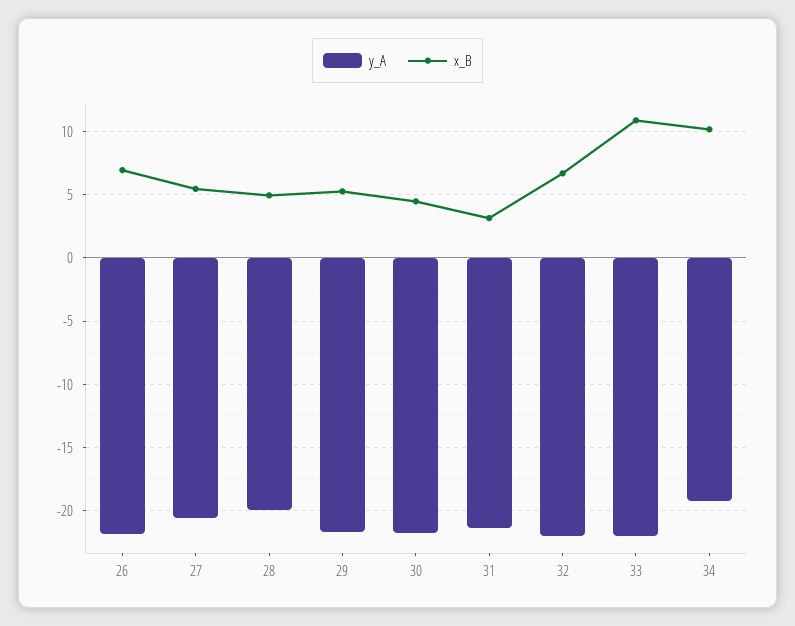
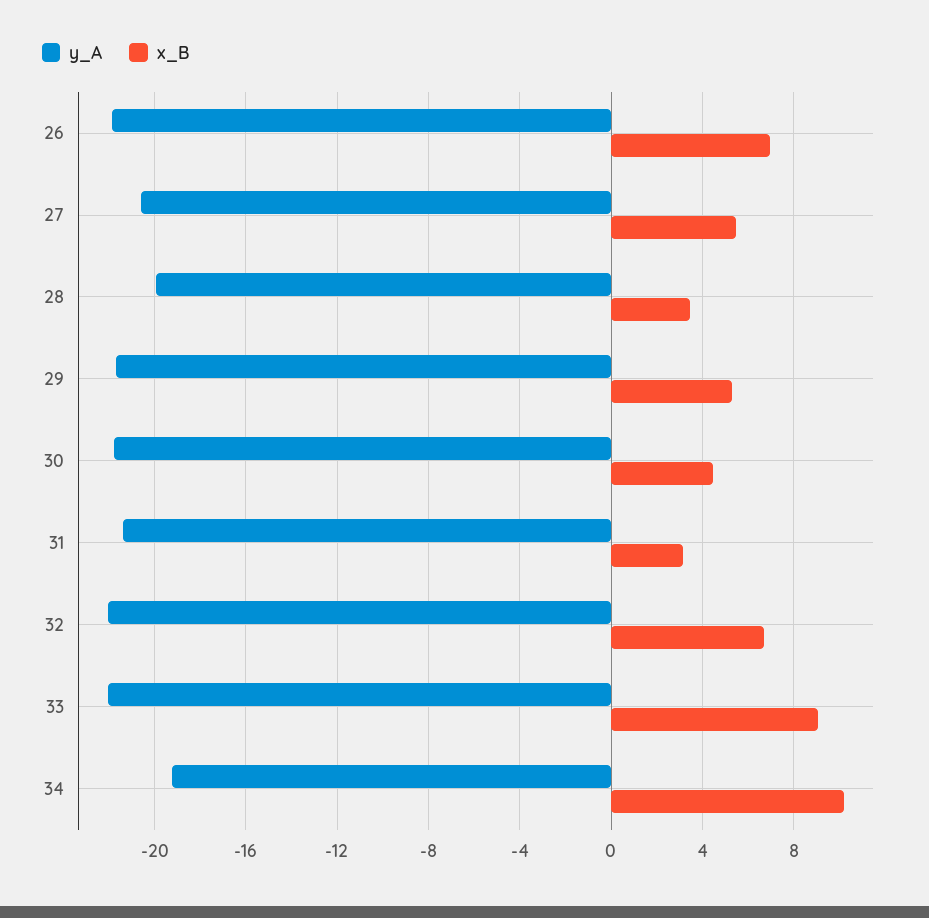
x_B, 28: 5 -> 3.5
x_B, 33: 11 -> 9

